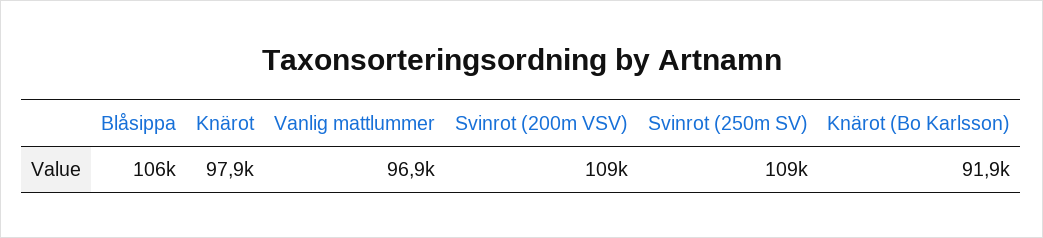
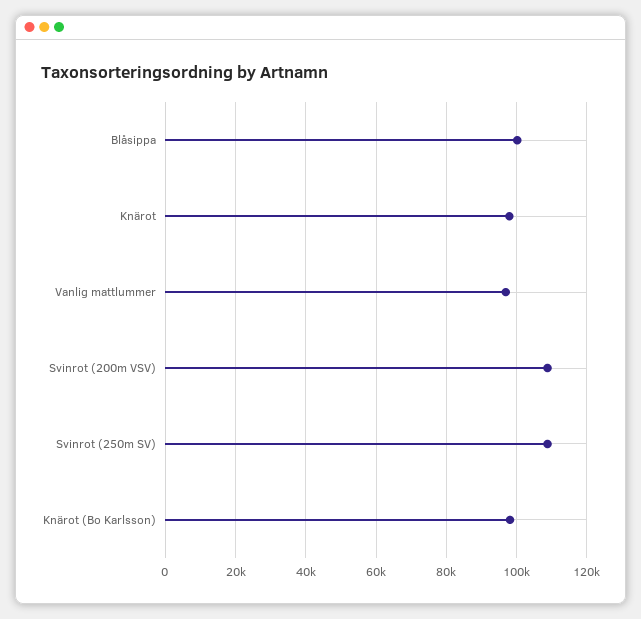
Blåsippa: 106000 -> 100000
Knärot (Bo Karlsson): 91900 -> 98000

